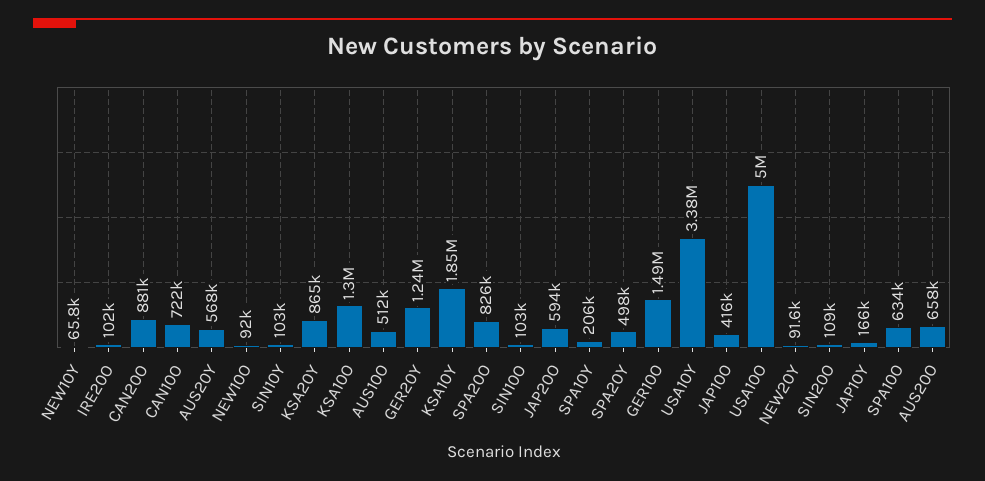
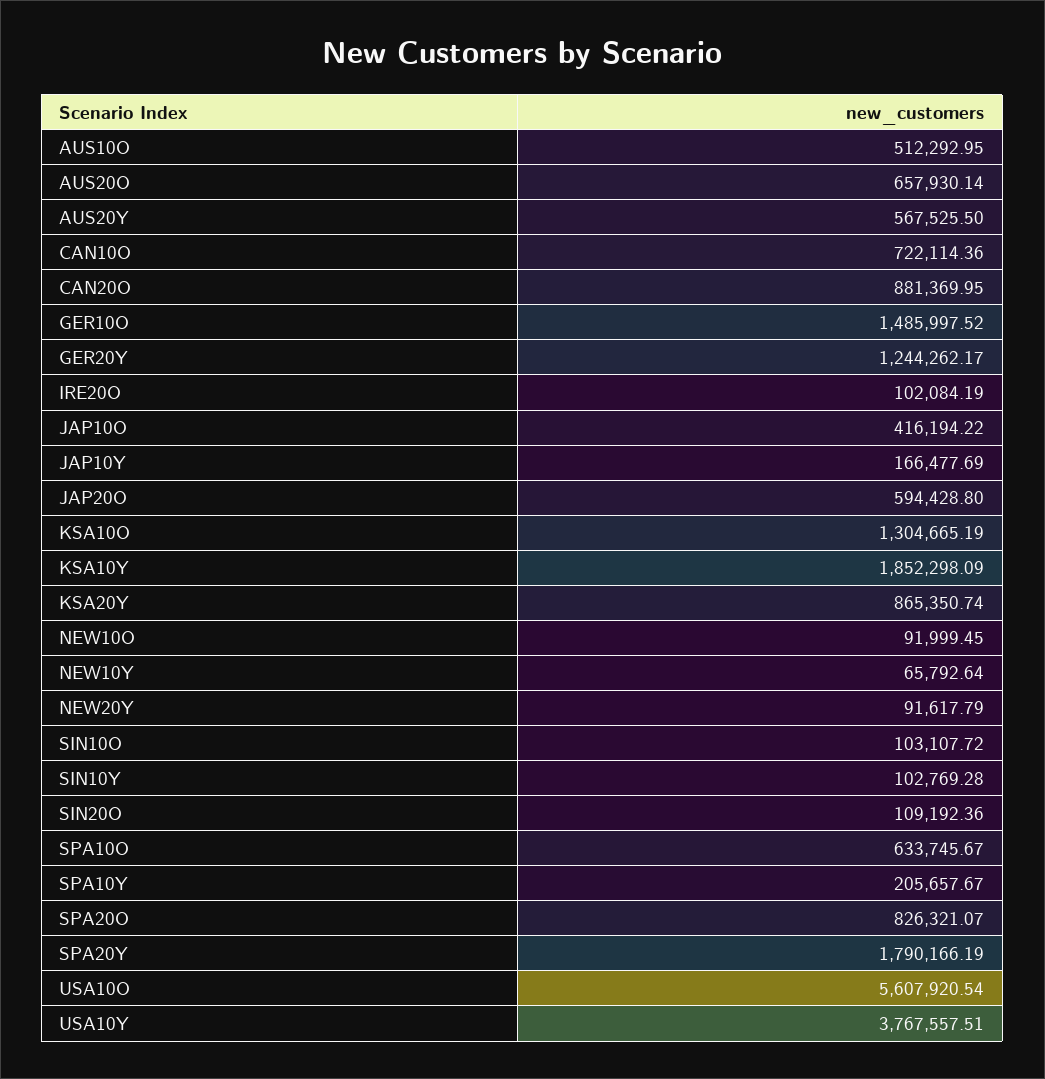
SPA20Y: 498000 -> 1790166.19
USA10Y: 3380000 -> 3767557.51
USA10O: 5000000 -> 5607920.54

